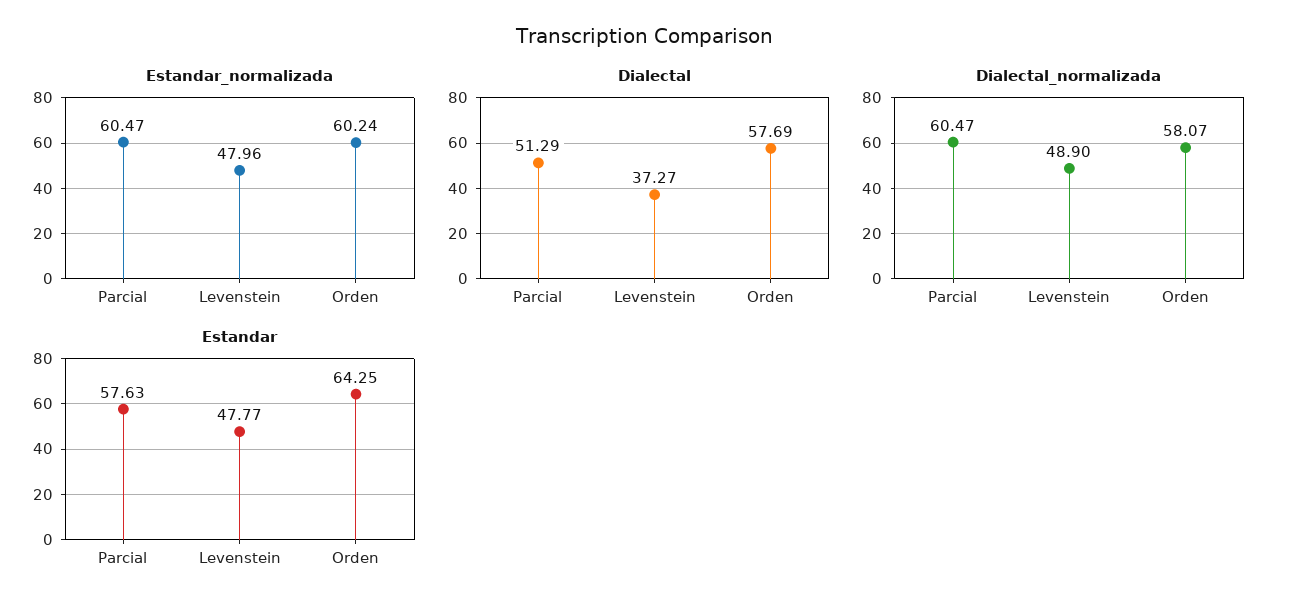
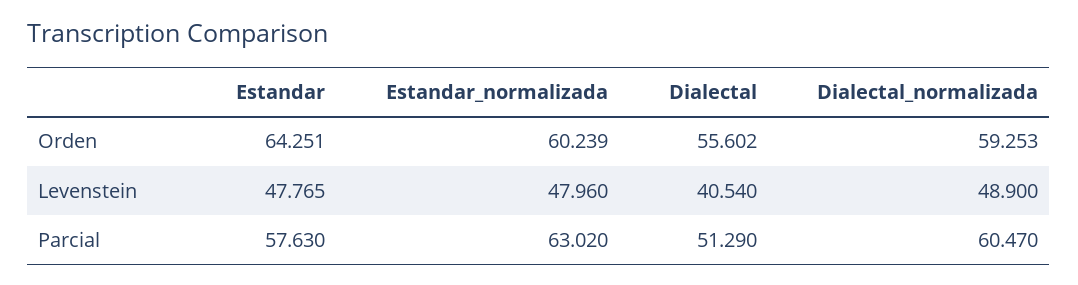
Estandar_normalizada, Parcial: 60.47 -> 63.02
Dialectal, Levenstein: 37.27 -> 40.54
Dialectal, Orden: 57.69 -> 55.602
Dialectal_normalizada, Orden: 58.07 -> 59.253

